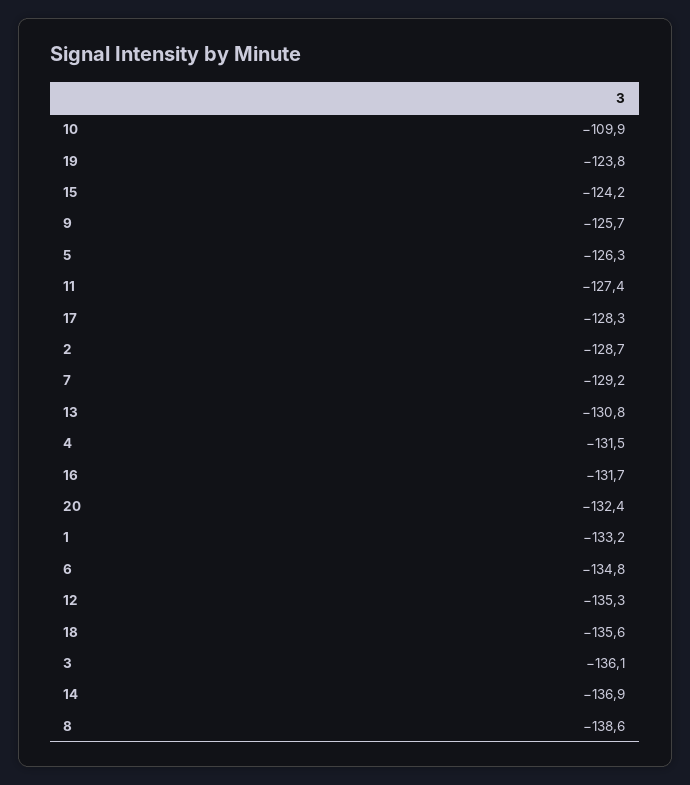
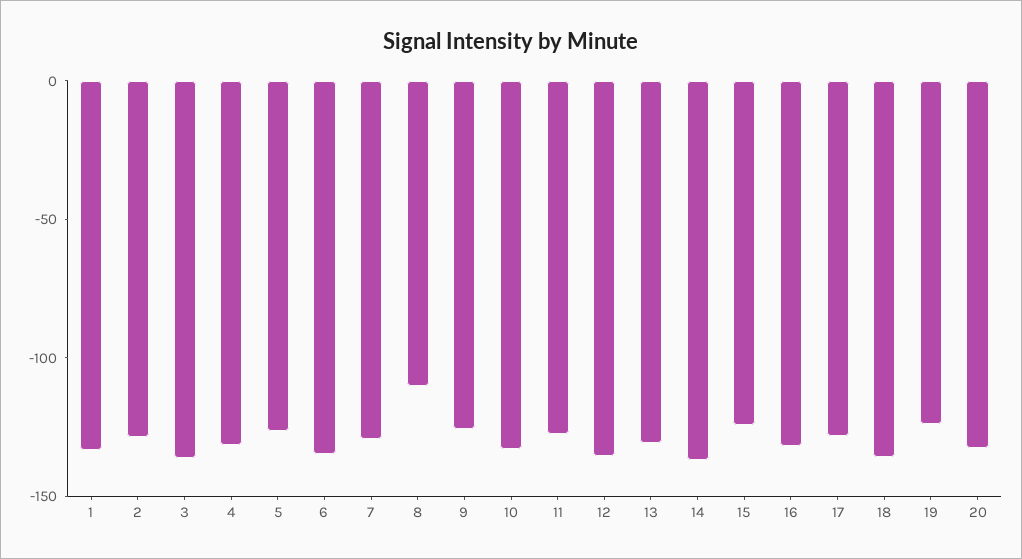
10: -109.9 -> -130
8: -138.6 -> -110

